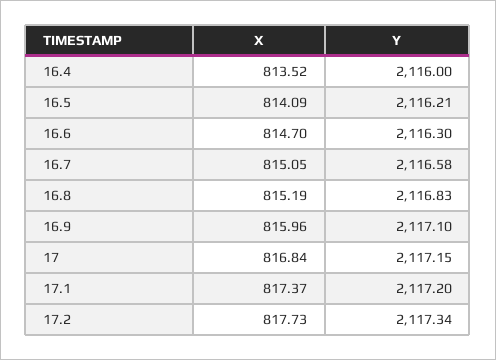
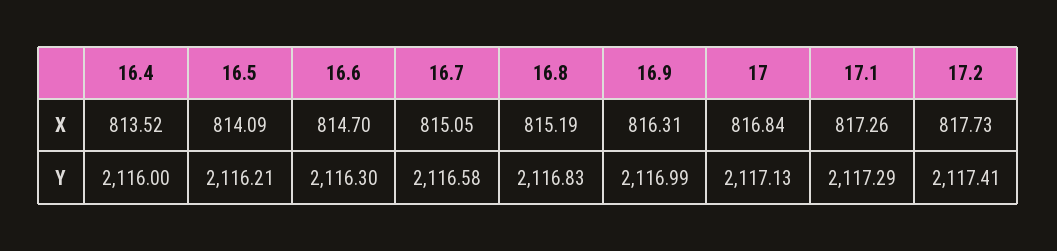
X, 16.9: 815.96 -> 816.31
Y, 16.9: 2117.1 -> 2116.99
Y, 17: 2117.15 -> 2117.13
X, 17.1: 817.37 -> 817.26
Y, 17.1: 2117.2 -> 2117.29
Y, 17.2: 2117.34 -> 2117.41

